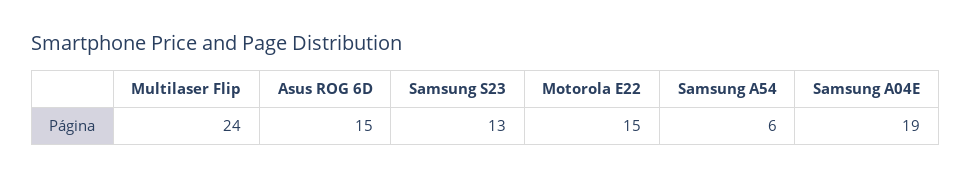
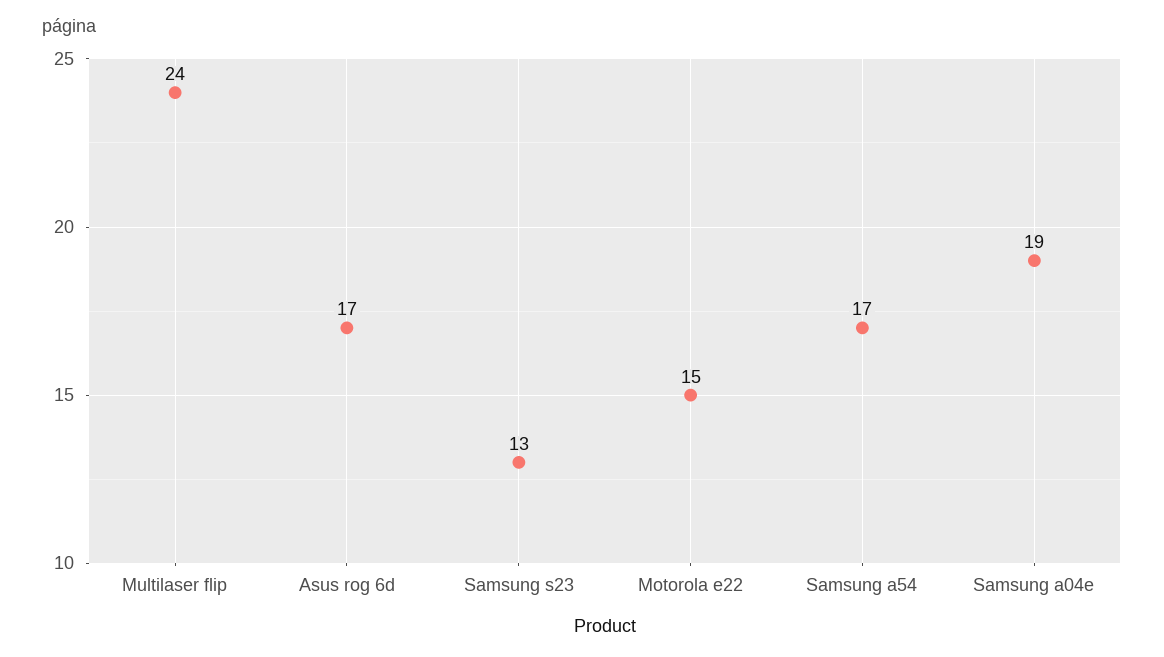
Asus ROG 6D: 15 -> 17
Samsung A54: 6 -> 17

